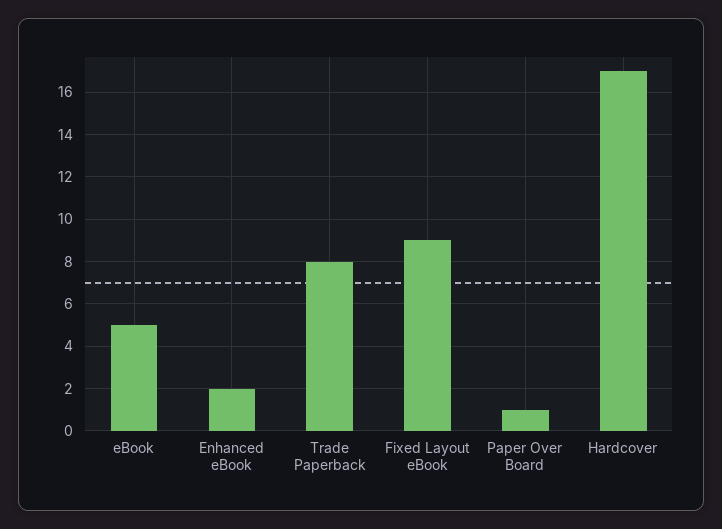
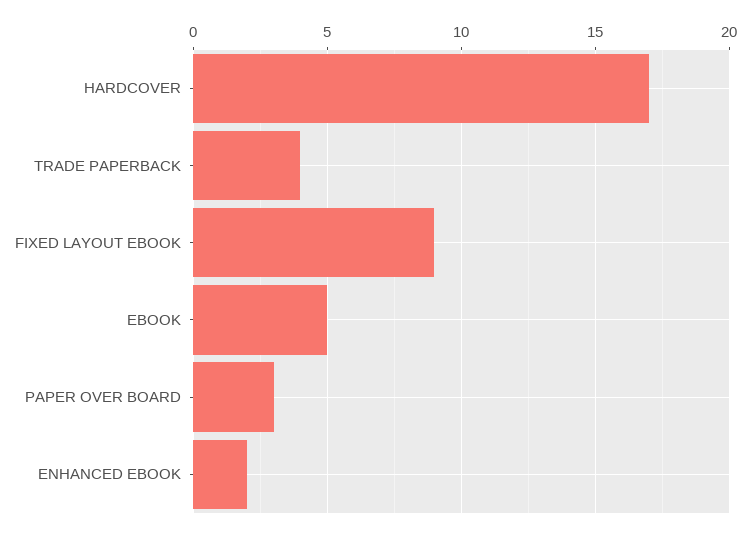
Trade Paperback: 8 -> 4
Paper Over Board: 1 -> 3

